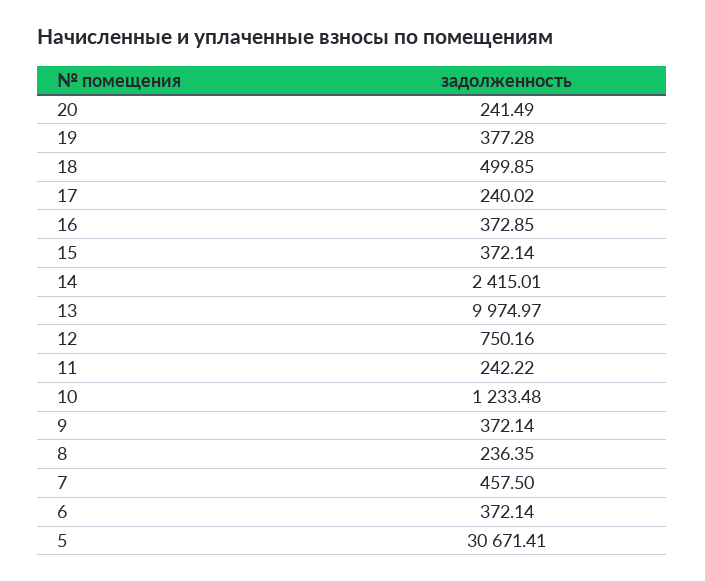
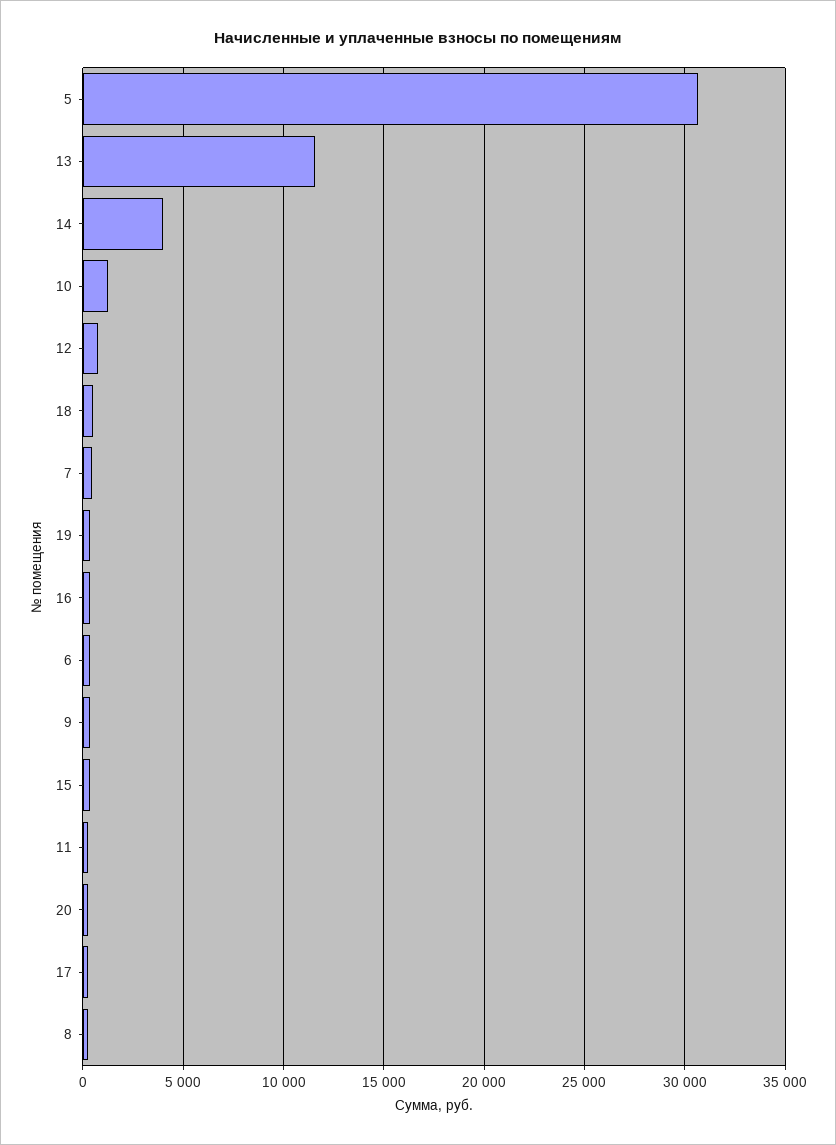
14: 2415.01 -> 4000
13: 9974.97 -> 11500

